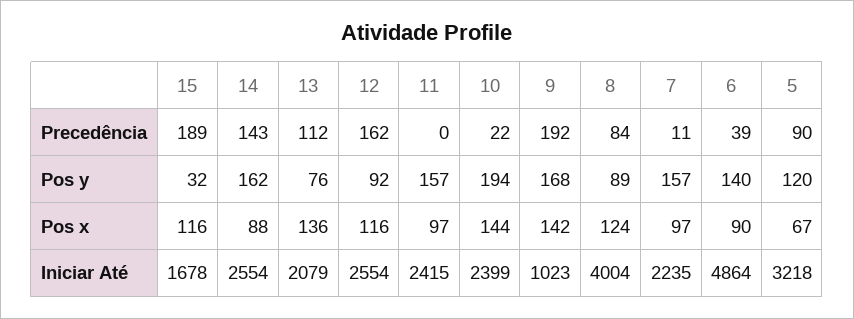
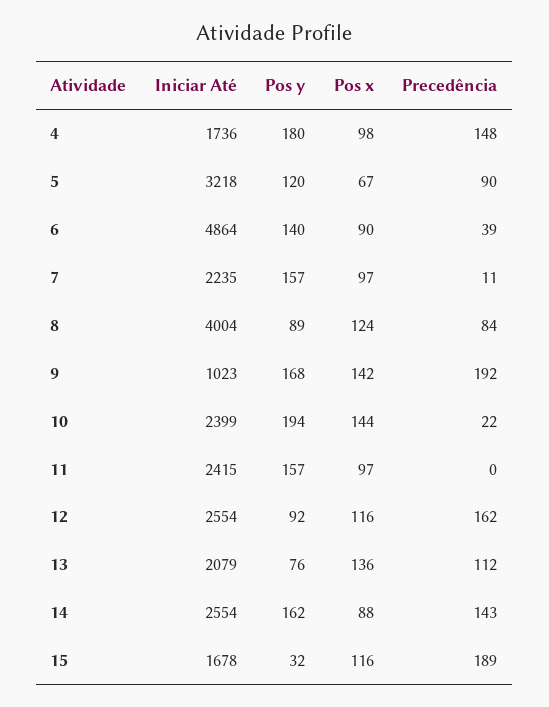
4, Iniciar Até: none -> 1736
4, Pos y: none -> 180
4, Pos x: none -> 98
4, Precedência: none -> 148

